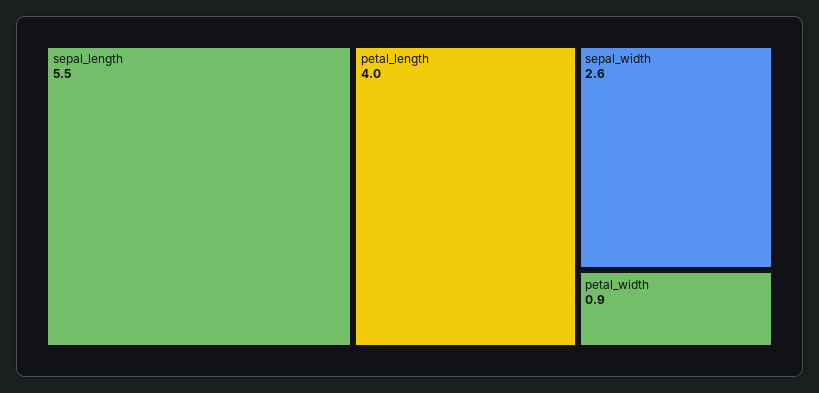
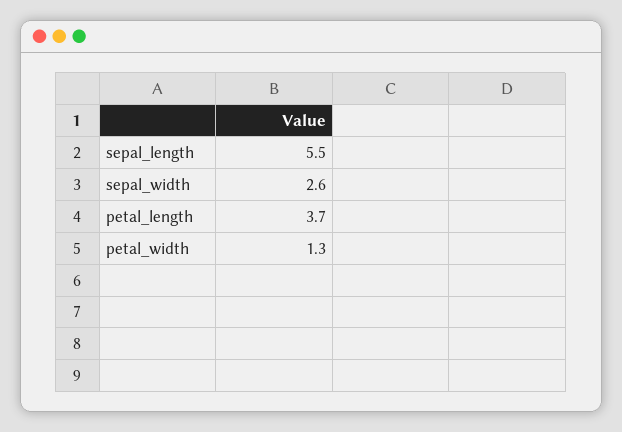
petal_length: 4 -> 3.7
petal_width: 0.9 -> 1.3

